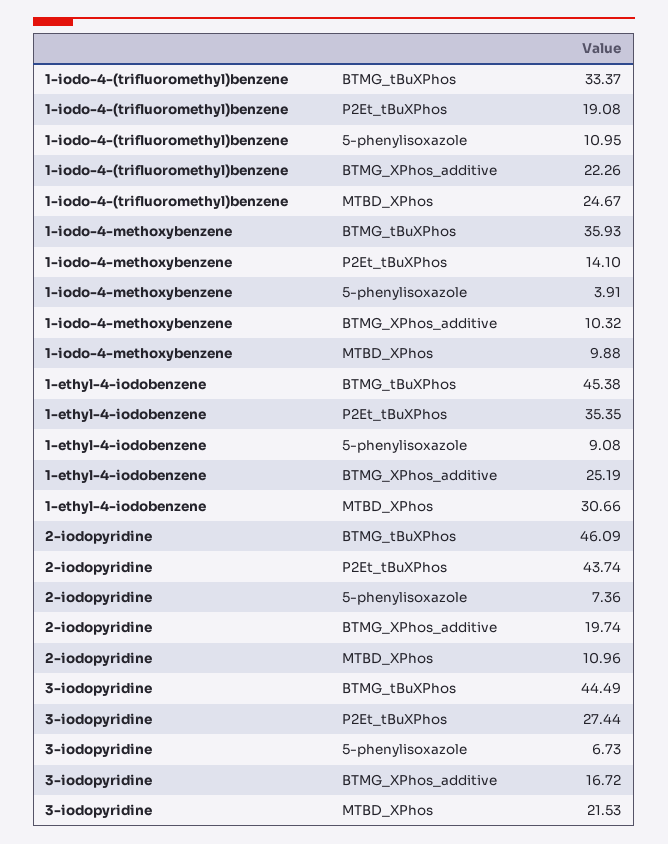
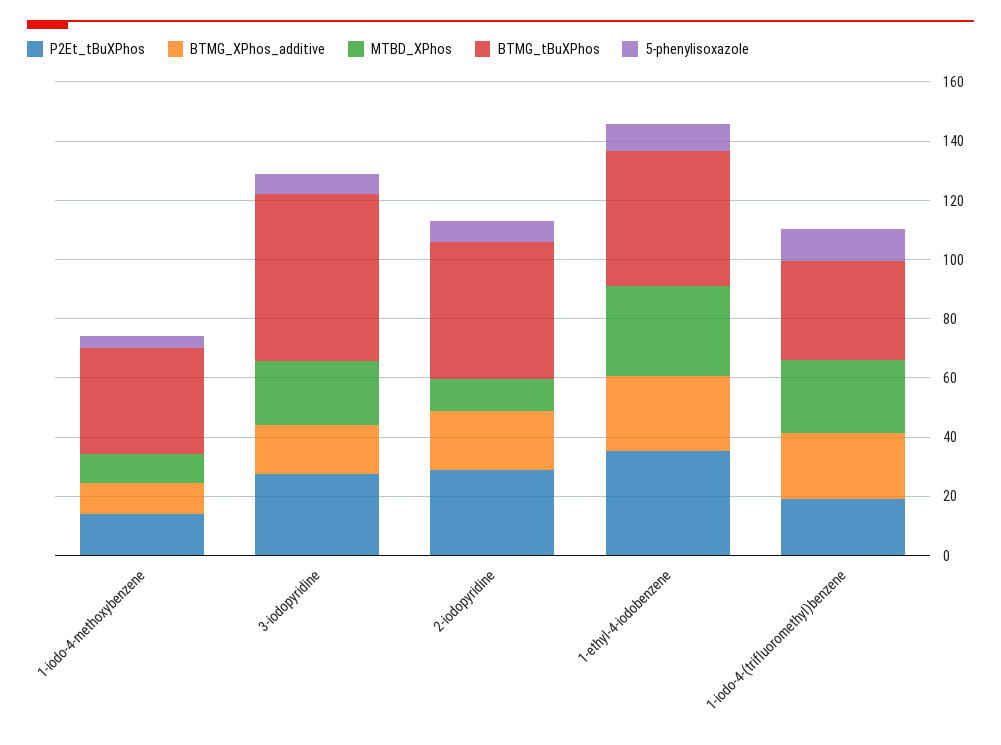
P2Et_tBuXPhos, 2-iodopyridine: 43.74 -> 30
BTMG_tBuXPhos, 3-iodopyridine: 44.49 -> 55

